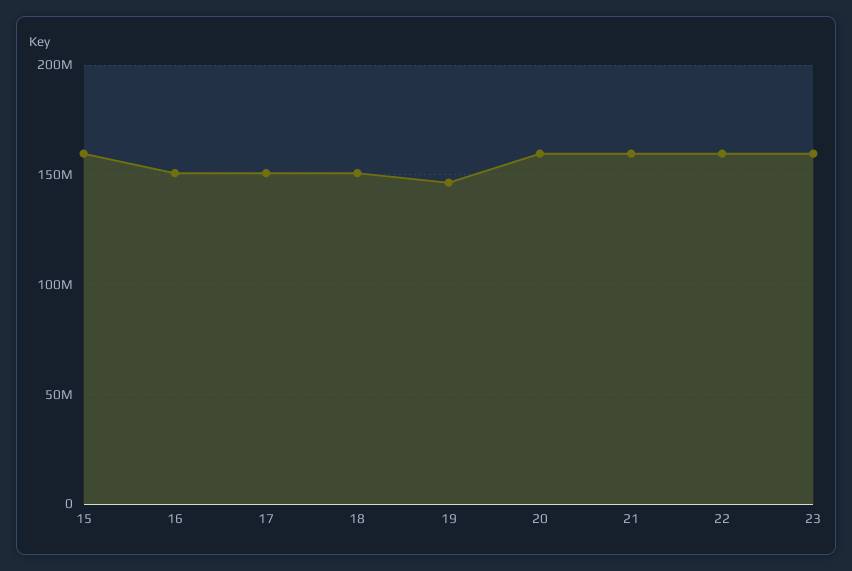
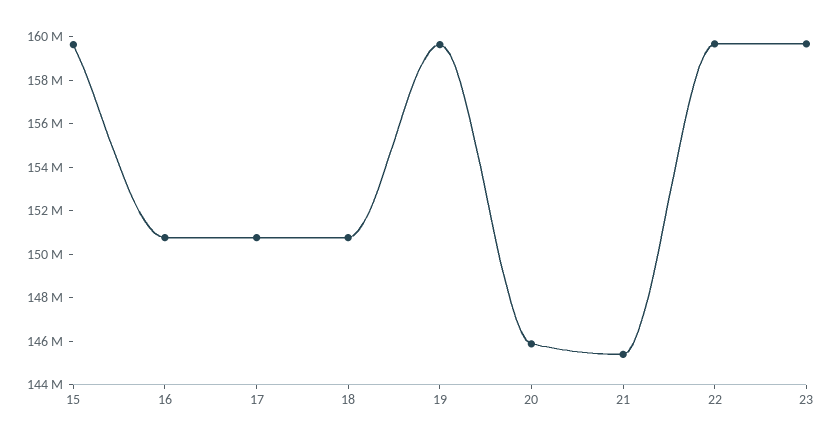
19: 145000000 -> 159500000
20: 160000000 -> 146000000
21: 160000000 -> 145500000

